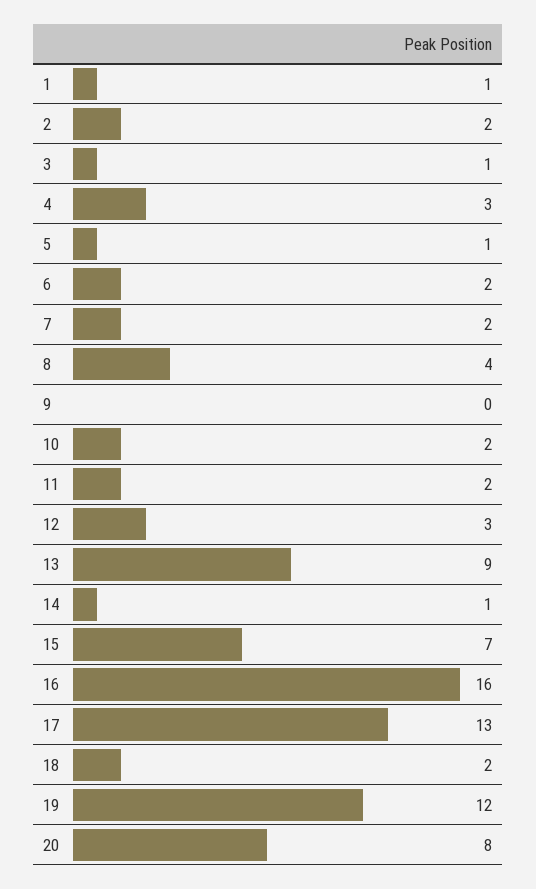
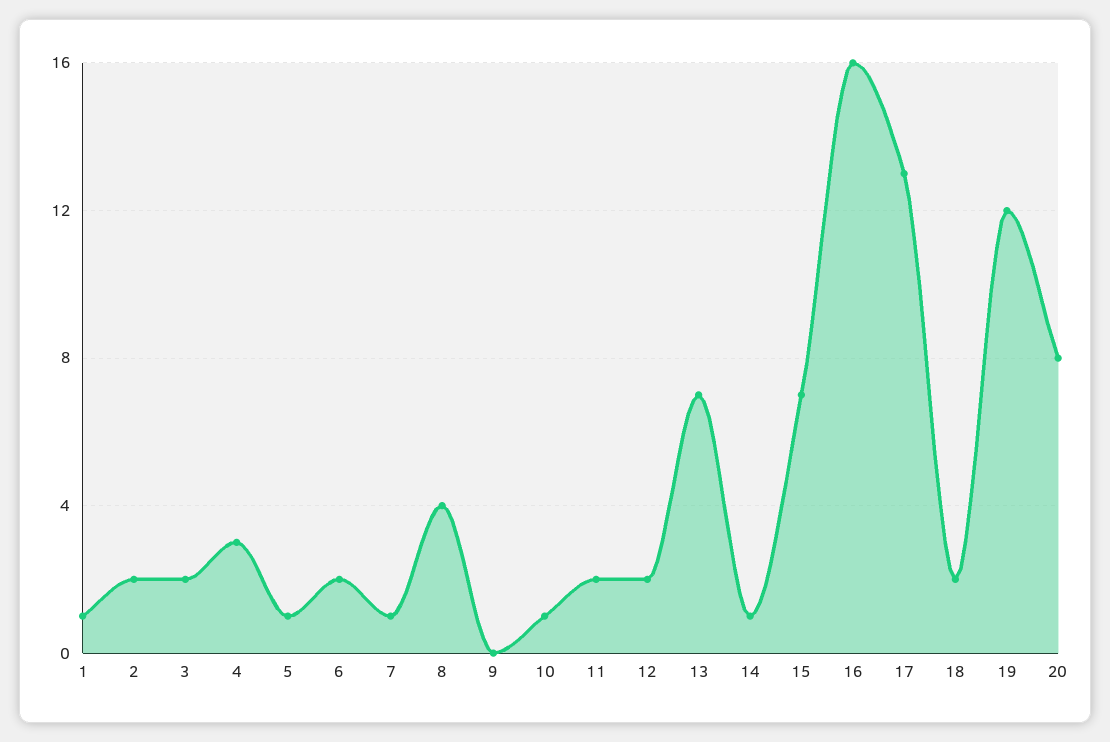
3: 1 -> 2
7: 2 -> 1
10: 2 -> 1
12: 3 -> 2
13: 9 -> 7

